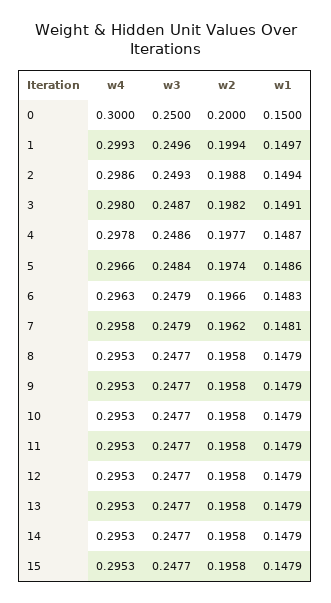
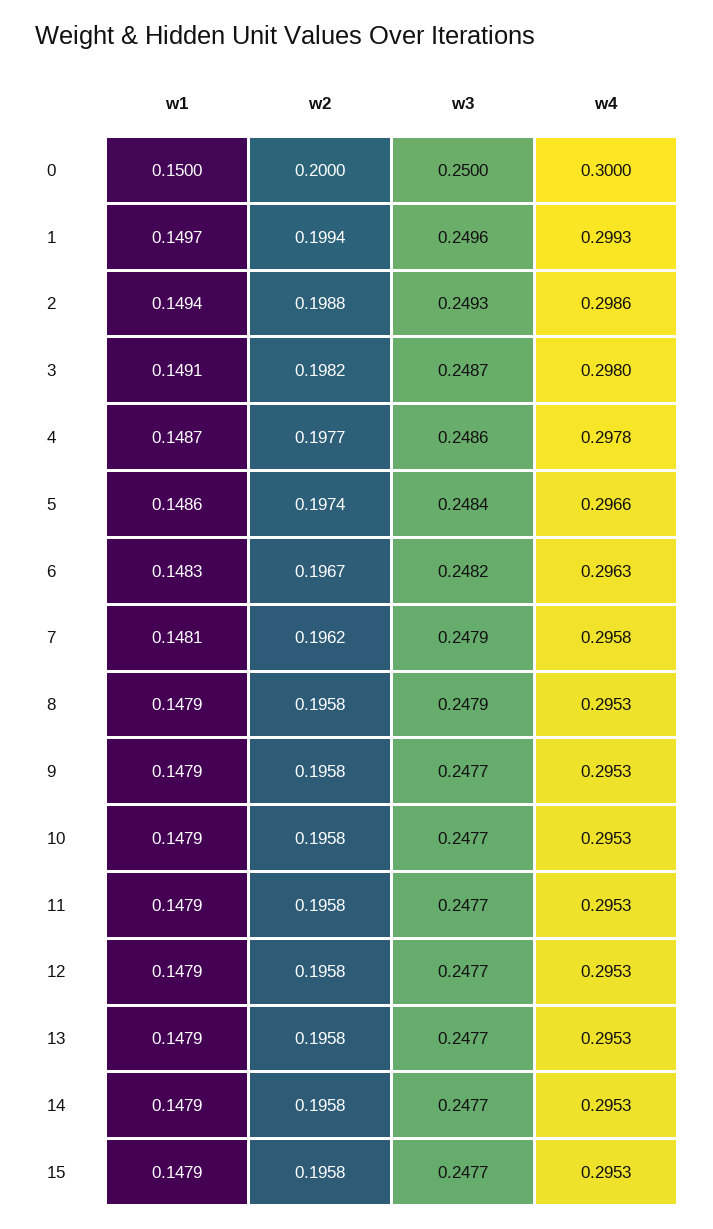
w3, 6: 0.2479 -> 0.2482
w2, 6: 0.1966 -> 0.1967
w3, 8: 0.2477 -> 0.2479

